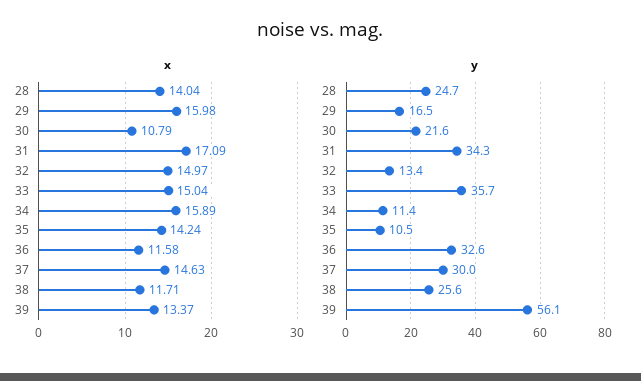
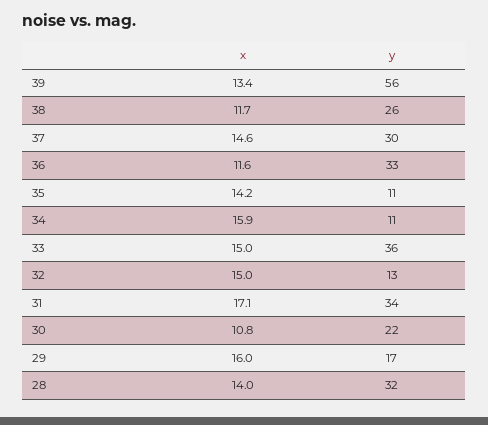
y, 28: 24.7 -> 32

